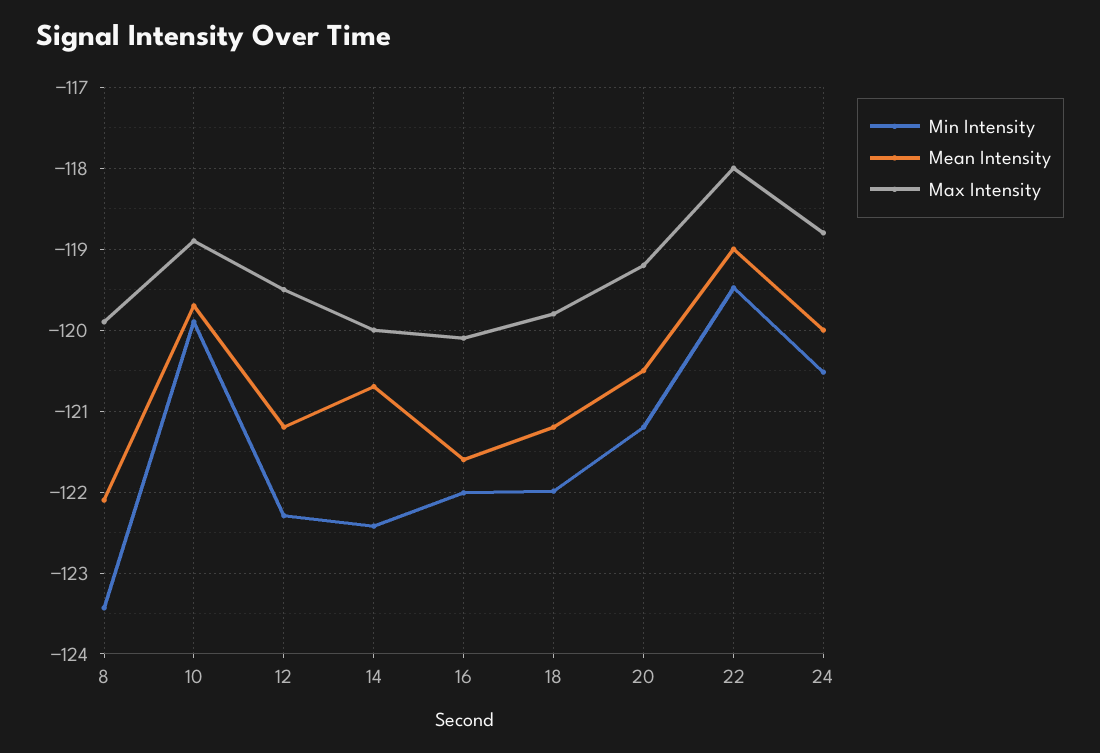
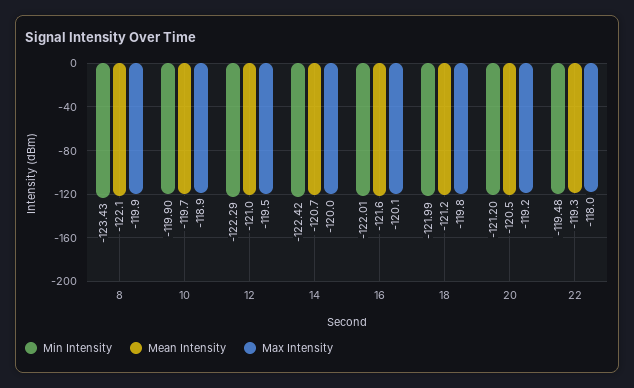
Mean Intensity, 12: -121.2 -> -121
Mean Intensity, 22: -119 -> -119.3
Min Intensity, 24: -120.5 -> none
Mean Intensity, 24: -120 -> none
Max Intensity, 24: -118.8 -> none

